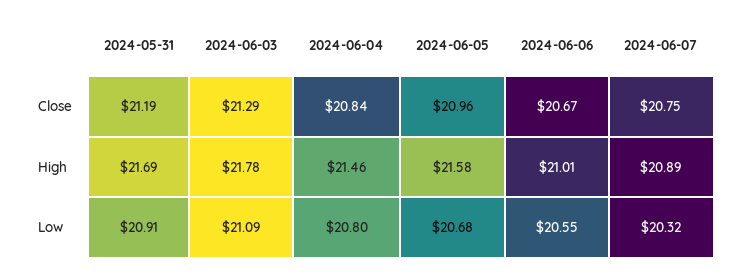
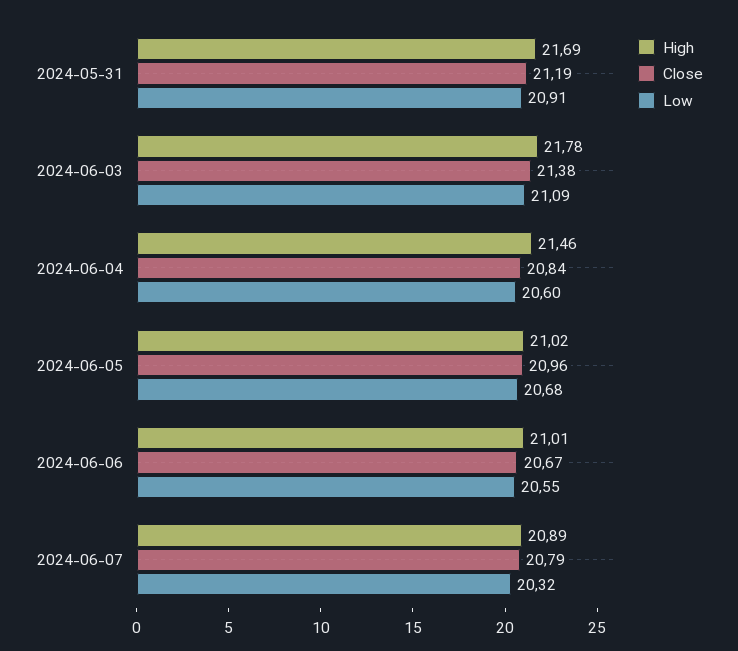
Close, 2024-06-03: 21.29 -> 21.38
Close, 2024-06-07: 20.75 -> 20.79
High, 2024-06-05: 21.58 -> 21.02
Low, 2024-06-04: 20.8 -> 20.6

